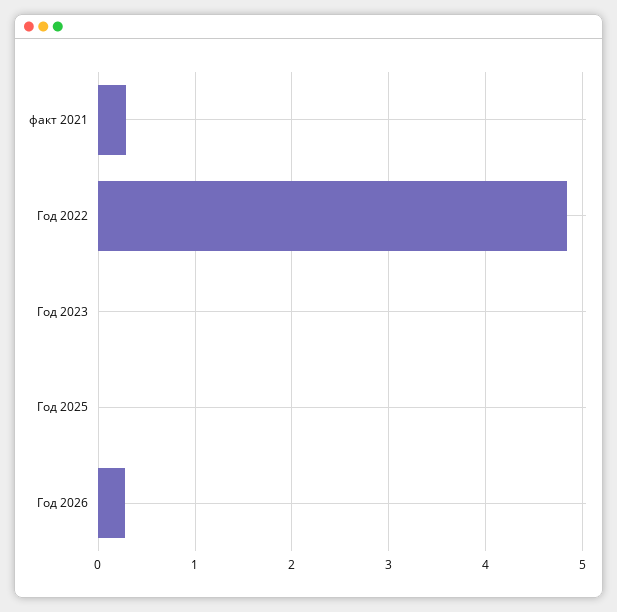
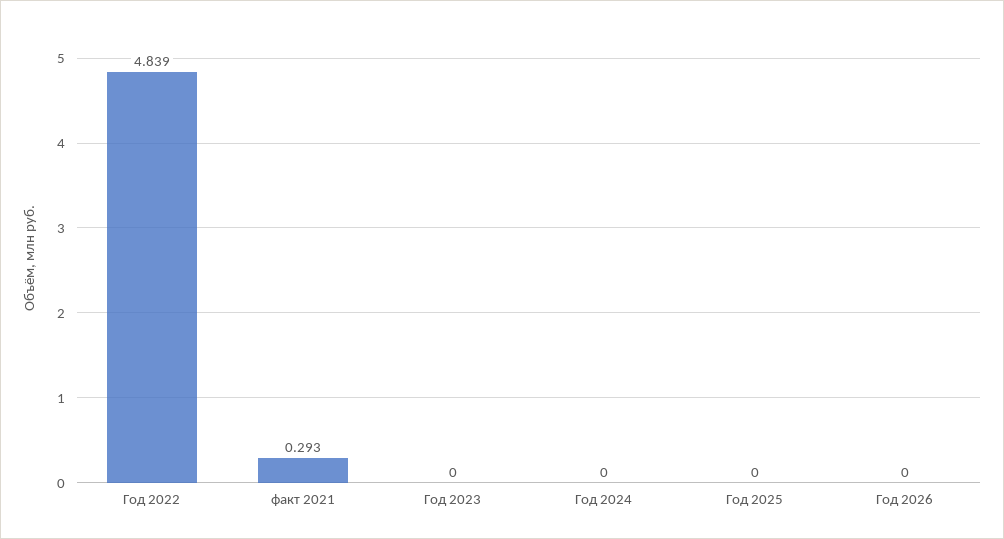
Год 2026: 0.3 -> 0
Год 2024: none -> 0

